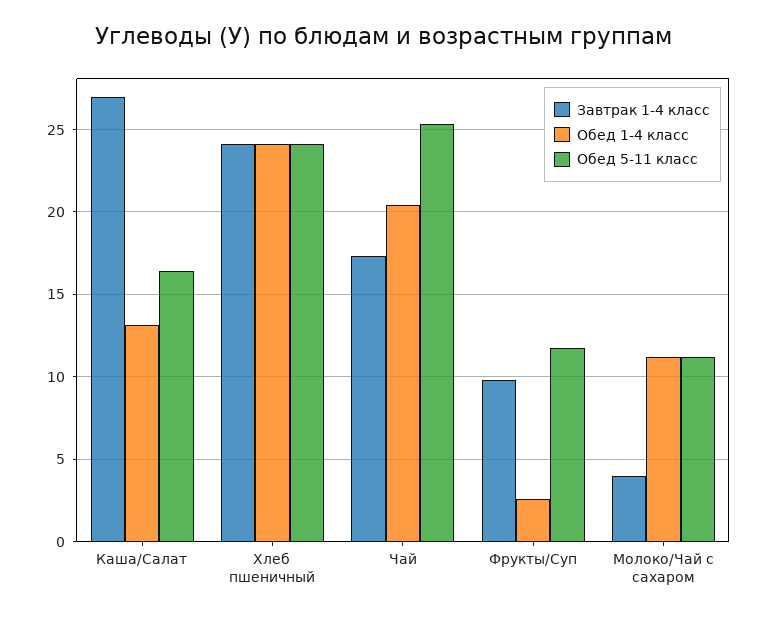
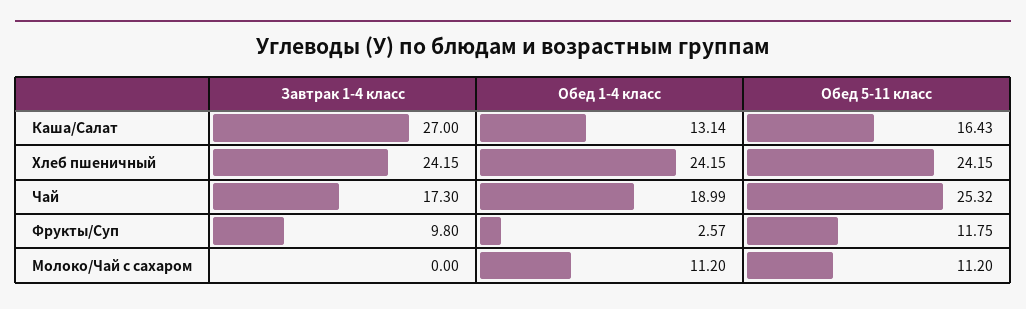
Обед 1-4 класс, Чай: 20.5 -> 18.99
Завтрак 1-4 класс, Молоко/Чай с сахаром: 4 -> 0

